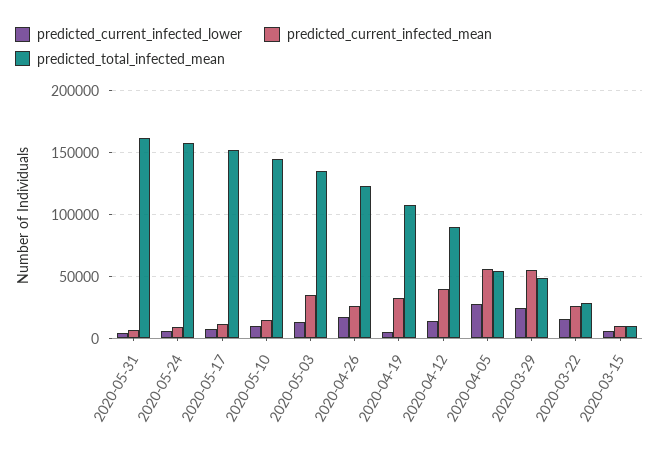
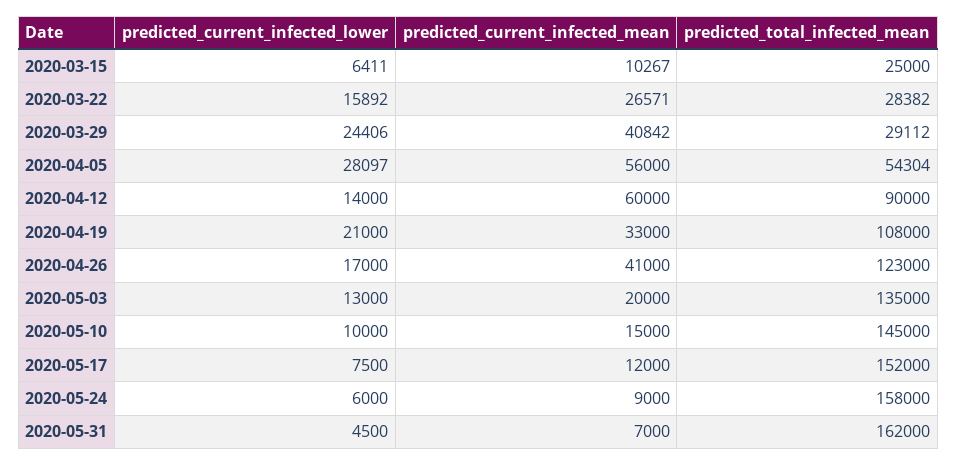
predicted_current_infected_mean, 2020-05-03: 35000 -> 20000
predicted_current_infected_mean, 2020-04-26: 25000 -> 41000
predicted_current_infected_lower, 2020-04-19: 5000 -> 21000
predicted_current_infected_mean, 2020-04-12: 40000 -> 60000
predicted_current_infected_mean, 2020-03-29: 55000 -> 40842
predicted_total_infected_mean, 2020-03-29: 50000 -> 29112
predicted_total_infected_mean, 2020-03-15: 10000 -> 25000

